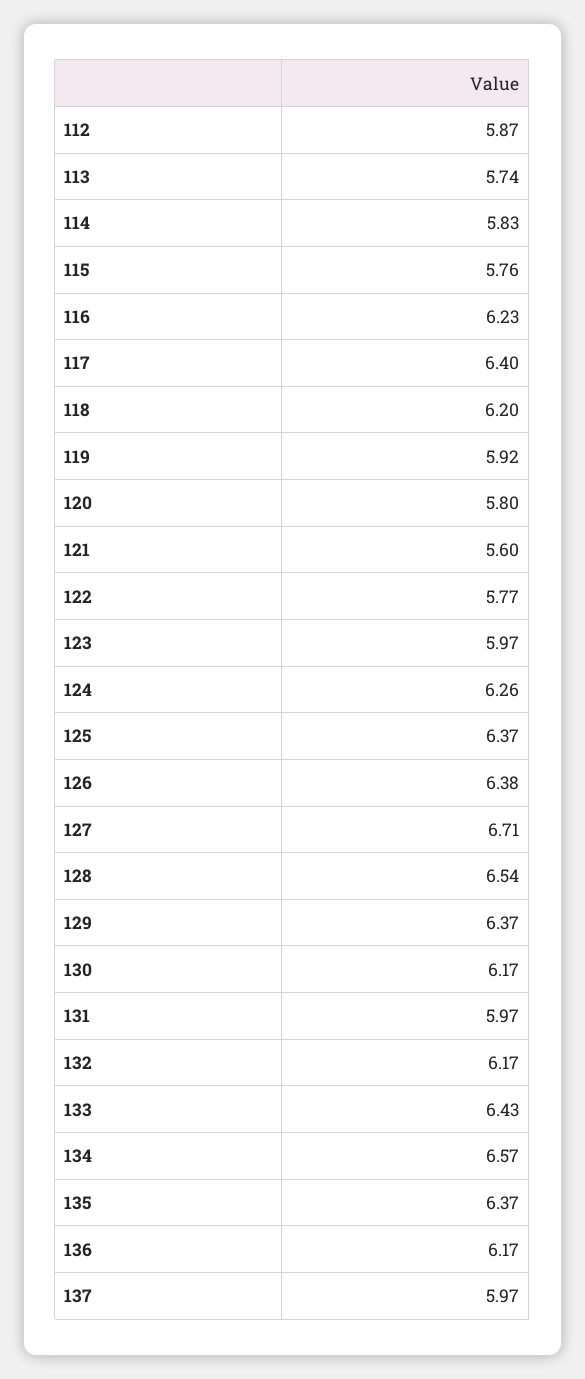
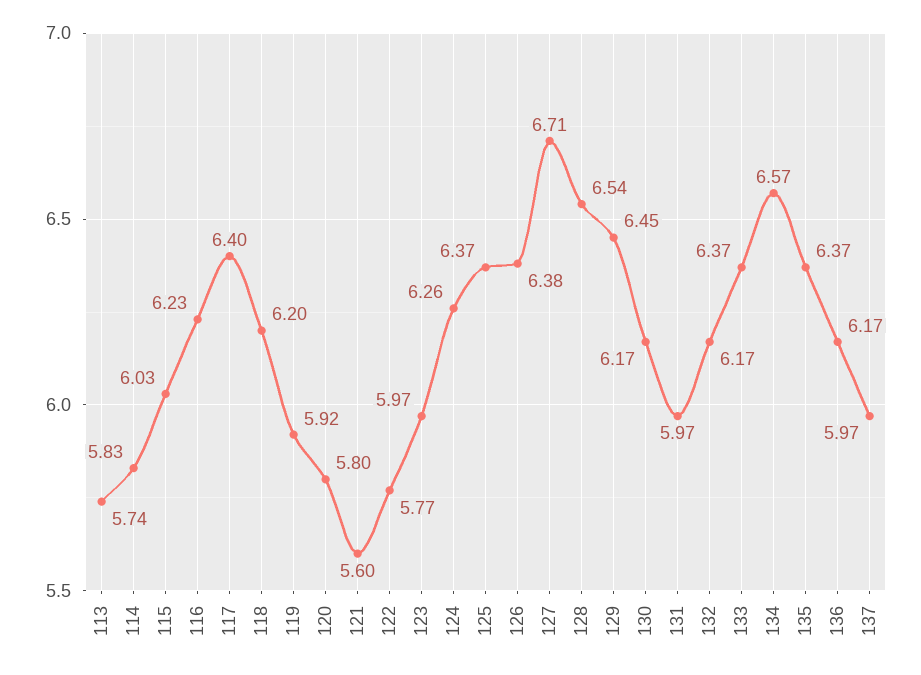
112: 5.87 -> none
115: 5.76 -> 6.03
129: 6.37 -> 6.45
133: 6.43 -> 6.37

